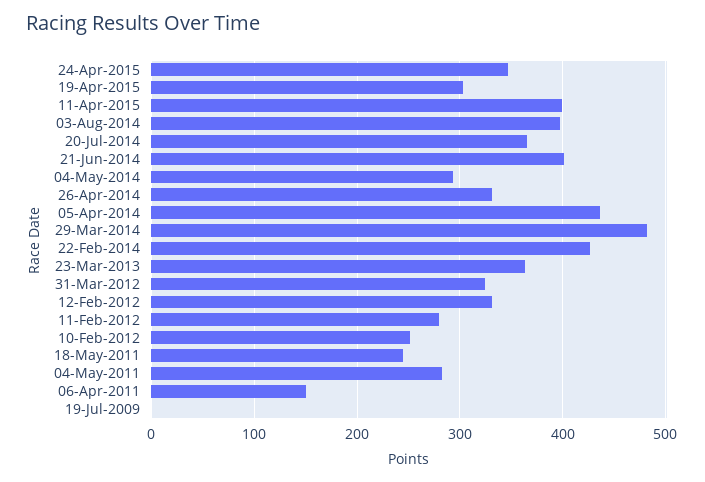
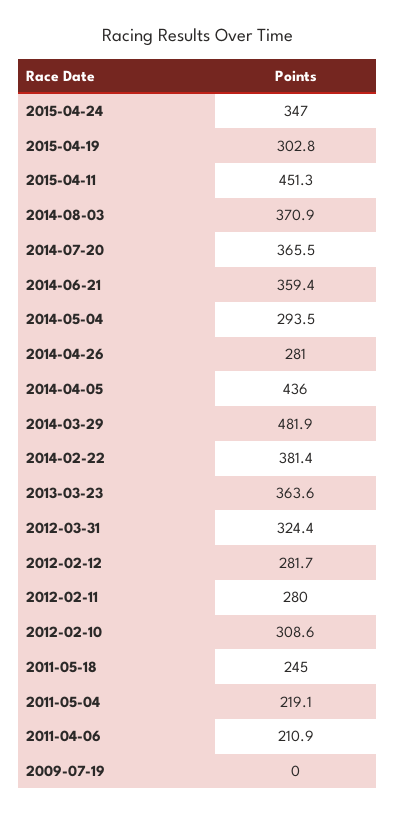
11-Apr-2015: 400 -> 451.3
03-Aug-2014: 400 -> 370.9
21-Jun-2014: 400 -> 359.4
26-Apr-2014: 330 -> 281
22-Feb-2014: 430 -> 381.4
12-Feb-2012: 330 -> 281.7
10-Feb-2012: 250 -> 308.6
04-May-2011: 280 -> 219.1
06-Apr-2011: 150 -> 210.9

